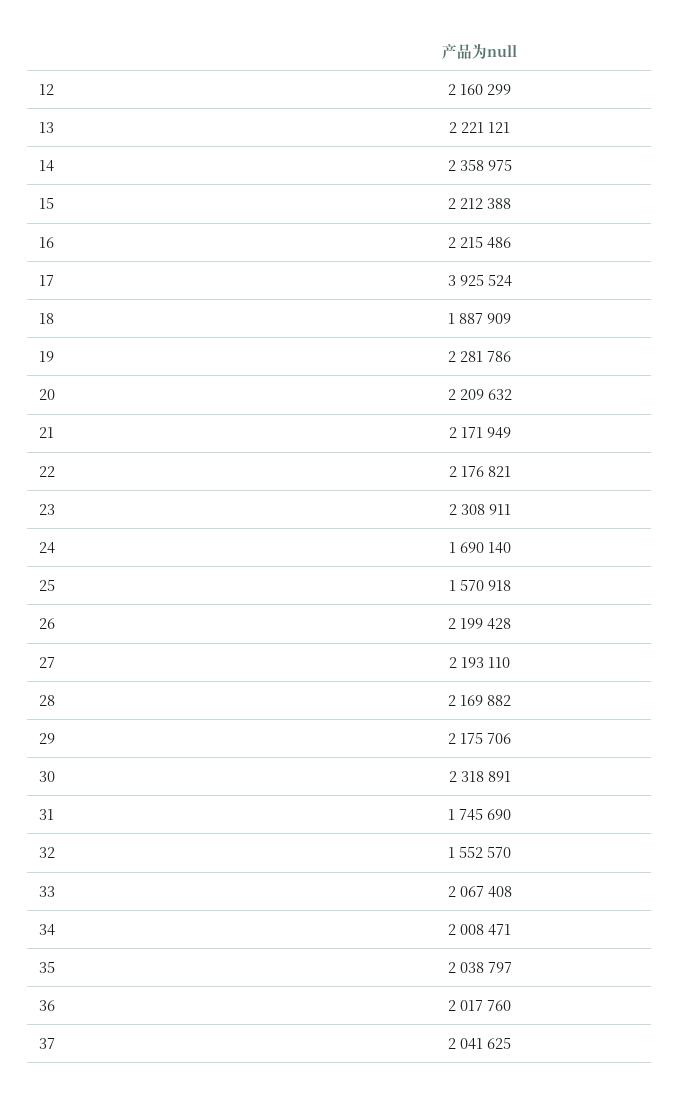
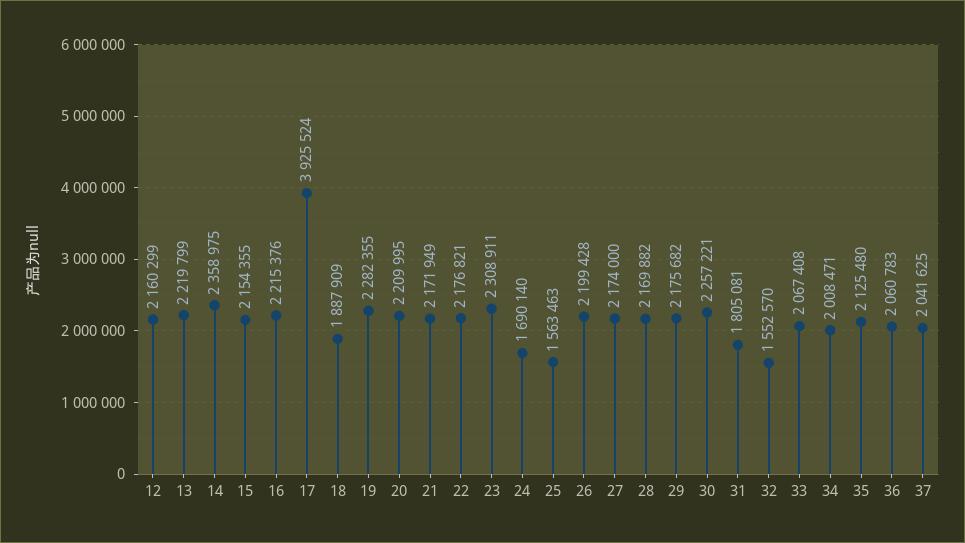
13: 2221121 -> 2219799
15: 2212388 -> 2154355
16: 2215486 -> 2215376
19: 2281786 -> 2282355
20: 2209632 -> 2209995
25: 1570918 -> 1563463
27: 2193110 -> 2174000
29: 2175706 -> 2175682
30: 2318891 -> 2257221
31: 1745690 -> 1805081
35: 2038797 -> 2125480
36: 2017760 -> 2060783

